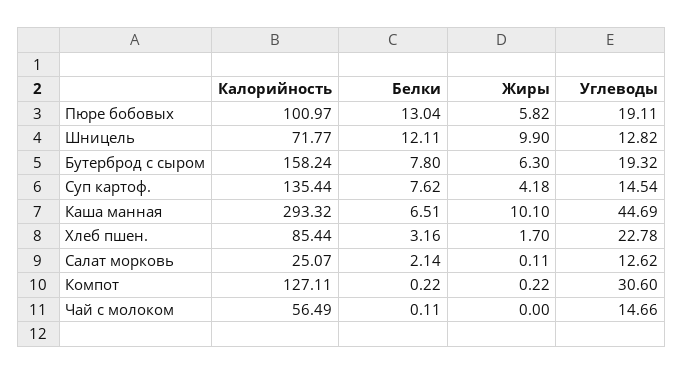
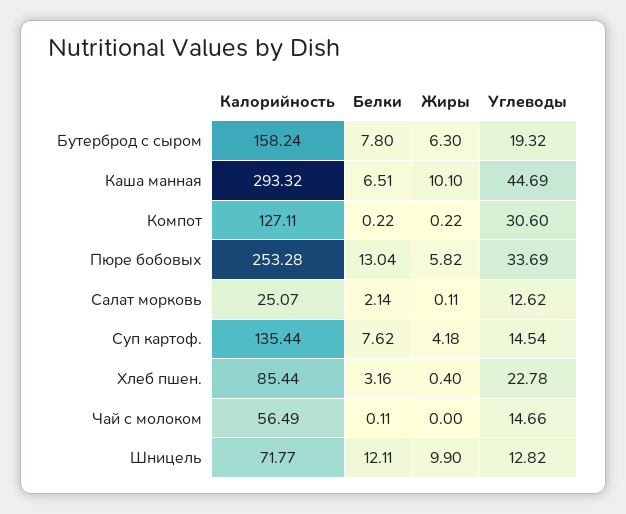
Калорийность, Пюре бобовых: 100.97 -> 253.28
Углеводы, Пюре бобовых: 19.11 -> 33.69
Жиры, Хлеб пшен.: 1.7 -> 0.4

